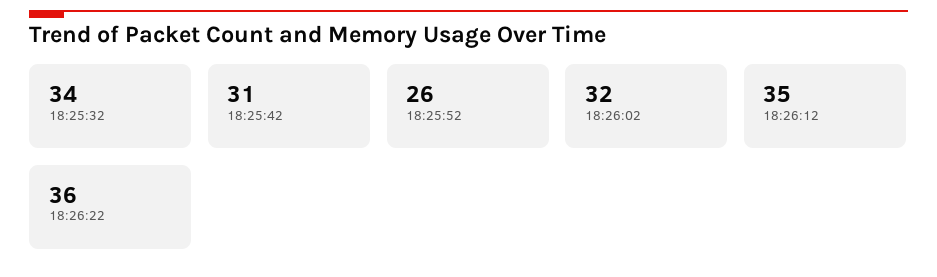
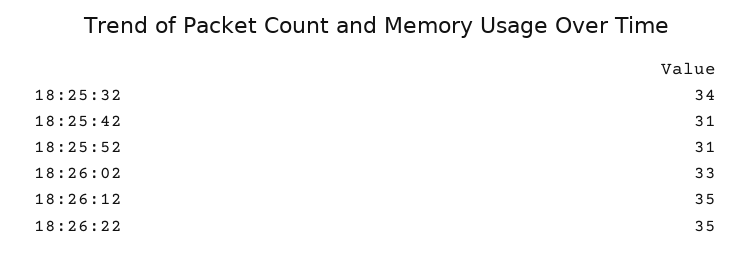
18:25:52: 26 -> 31
18:26:02: 32 -> 33
18:26:22: 36 -> 35

